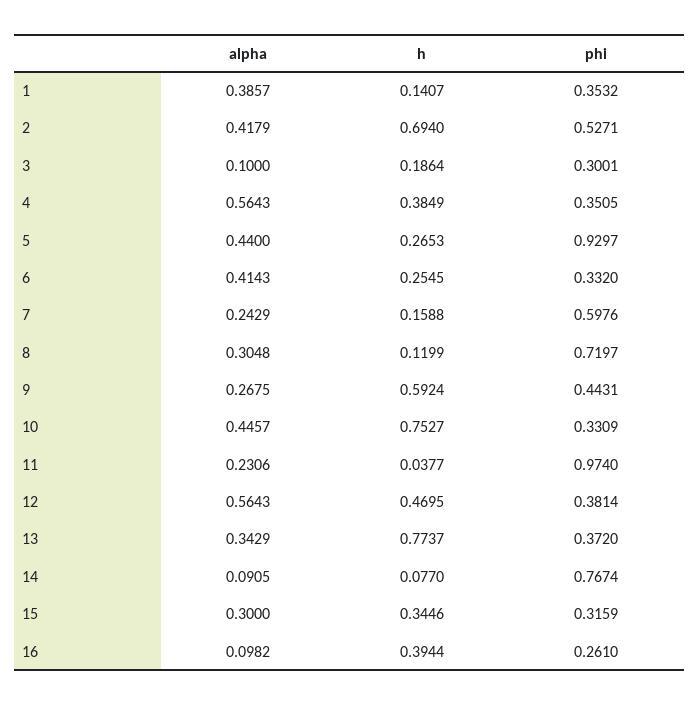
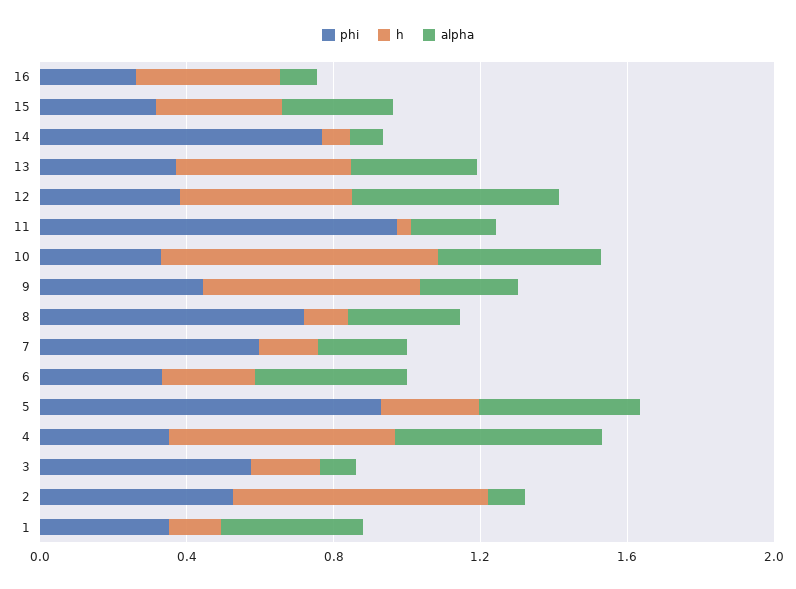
alpha, 2: 0.4179 -> 0.1
phi, 3: 0.3001 -> 0.6
h, 4: 0.3849 -> 0.6
h, 13: 0.7737 -> 0.5

